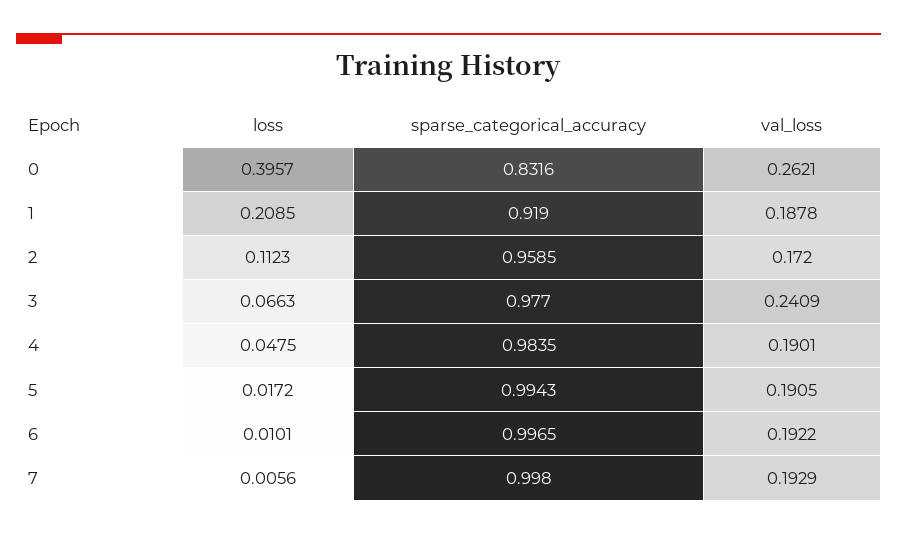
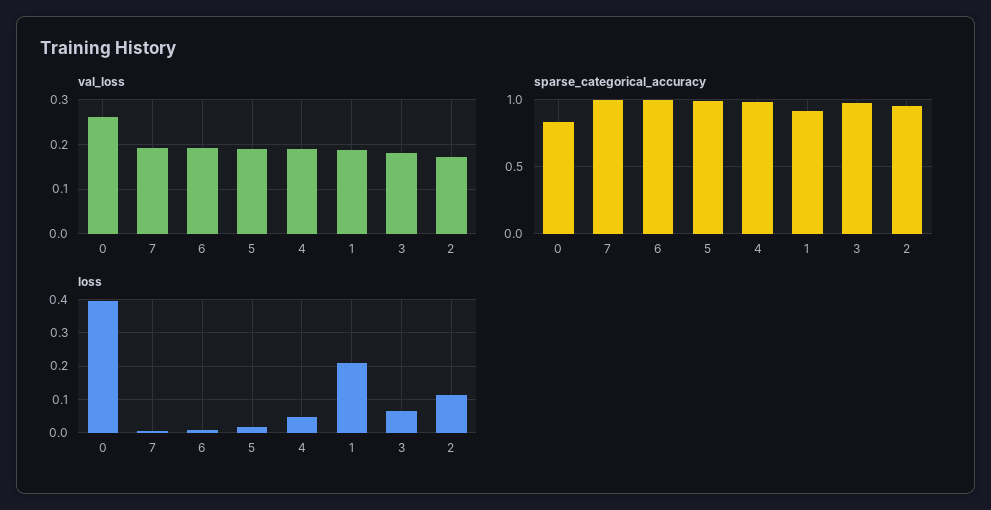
val_loss, 3: 0.2409 -> 0.18

